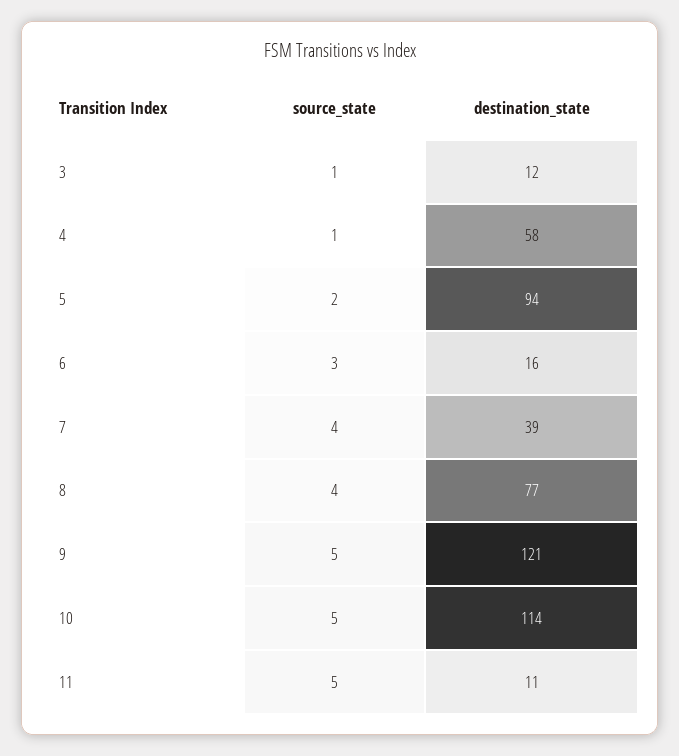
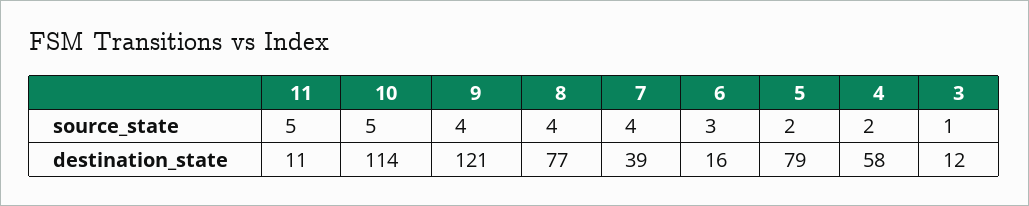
source_state, 4: 1 -> 2
destination_state, 5: 94 -> 79
source_state, 9: 5 -> 4

